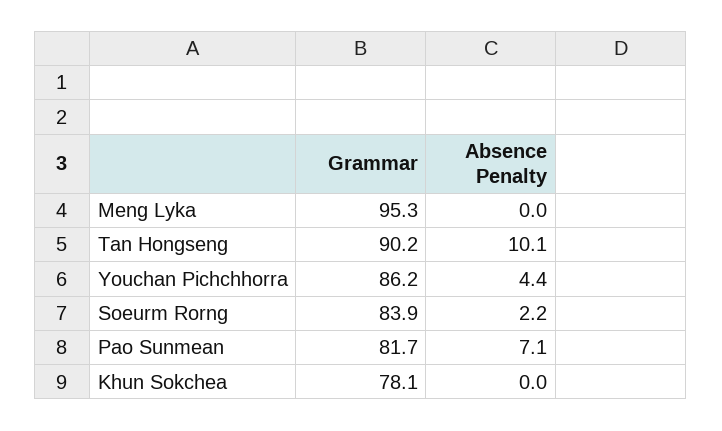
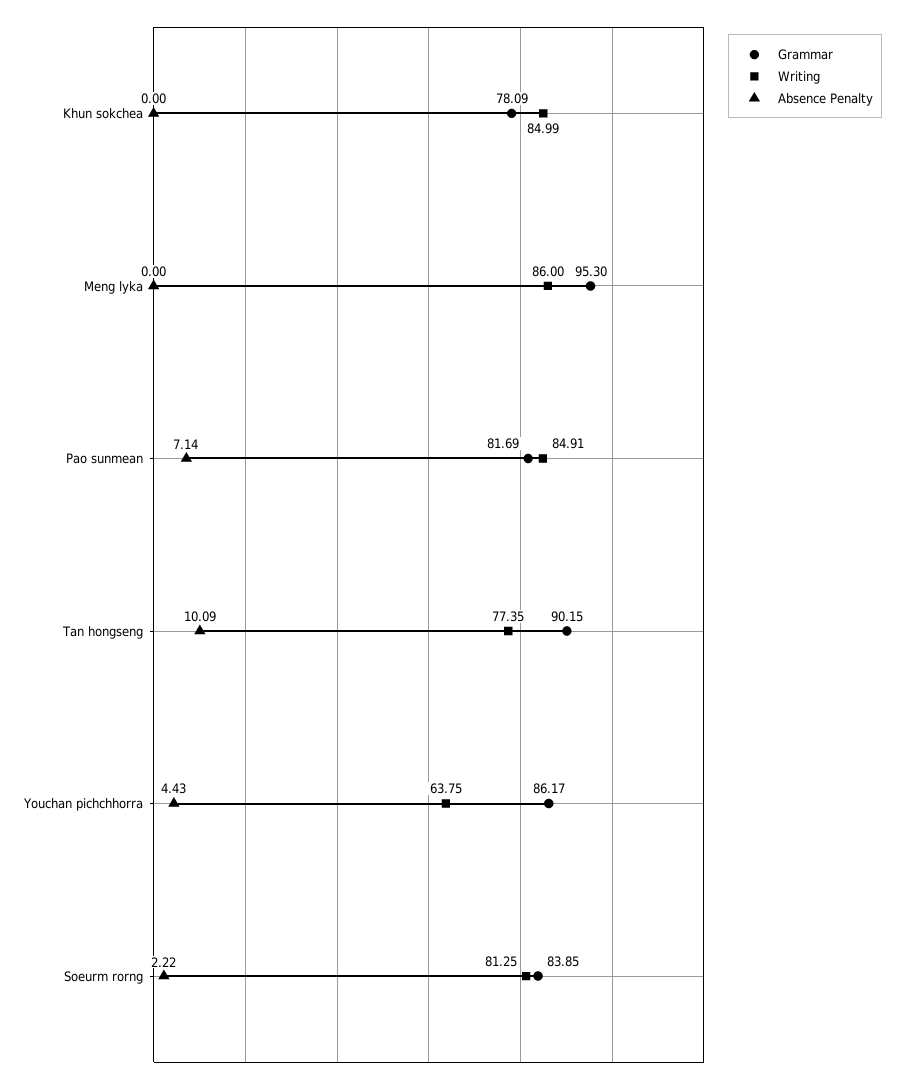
Writing, Khun Sokchea: none -> 84.99
Writing, Meng Lyka: none -> 86
Writing, Pao Sunmean: none -> 84.91
Writing, Tan Hongseng: none -> 77.35
Writing, Youchan Pichchhorra: none -> 63.75
Writing, Soeurm Rorng: none -> 81.25

